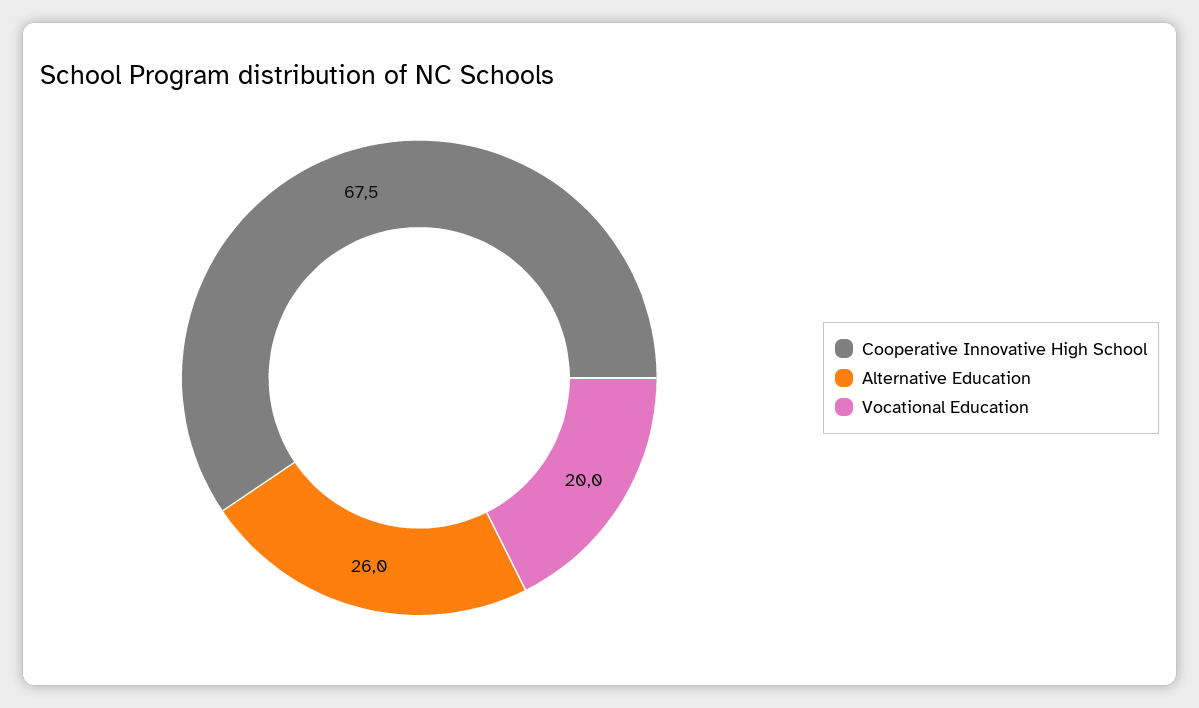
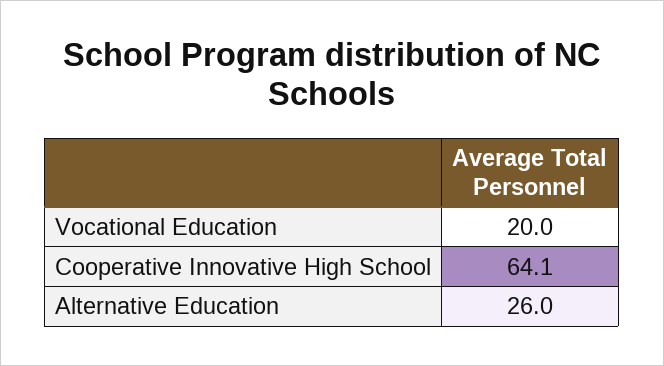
Cooperative Innovative High School: 67.5 -> 64.1

